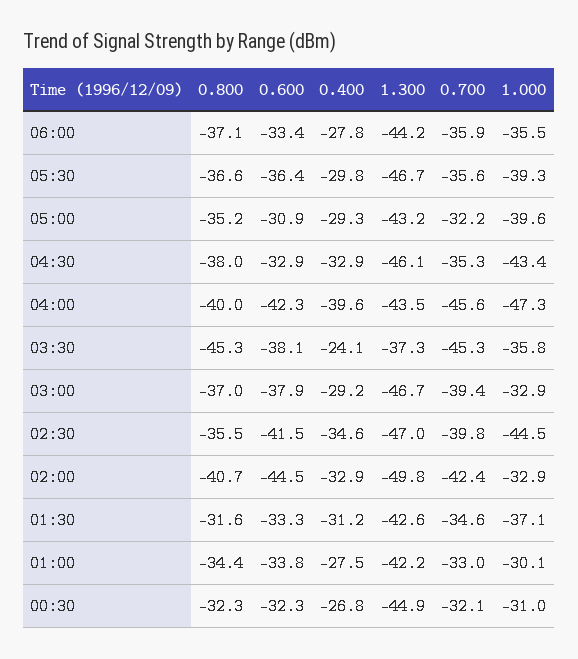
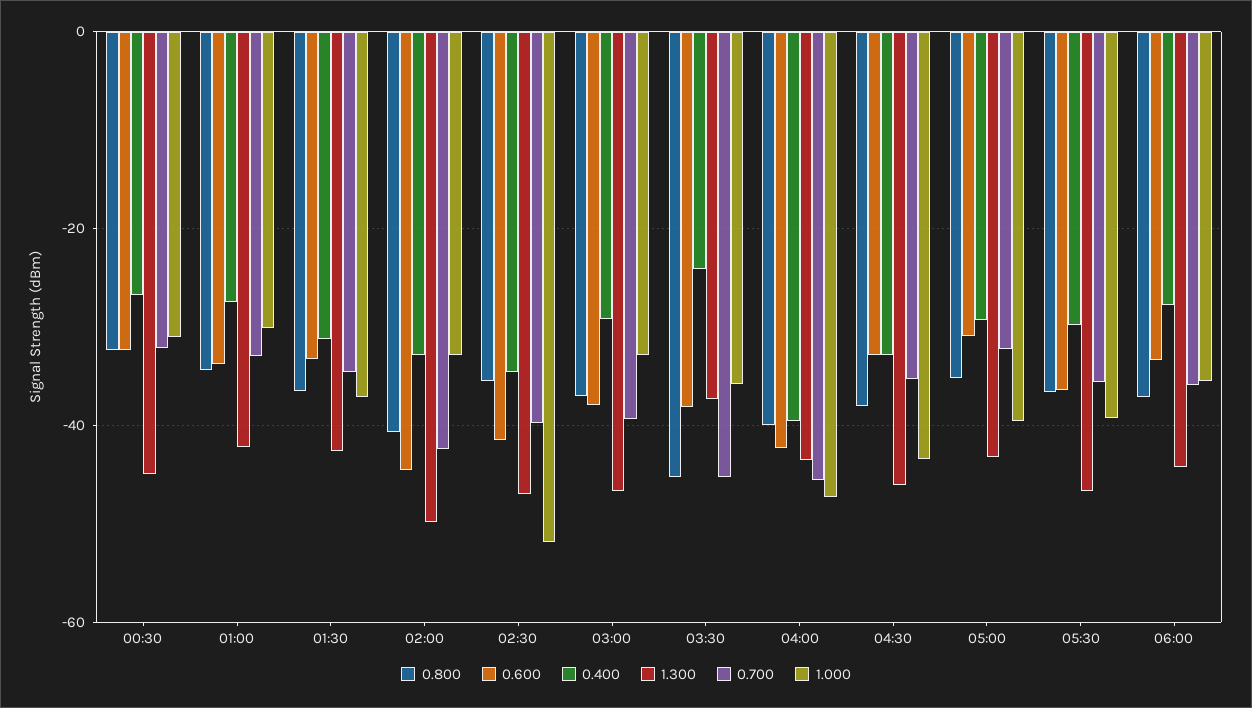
1.000, 02:30: -44.5 -> -52
0.800, 01:30: -31.6 -> -36

